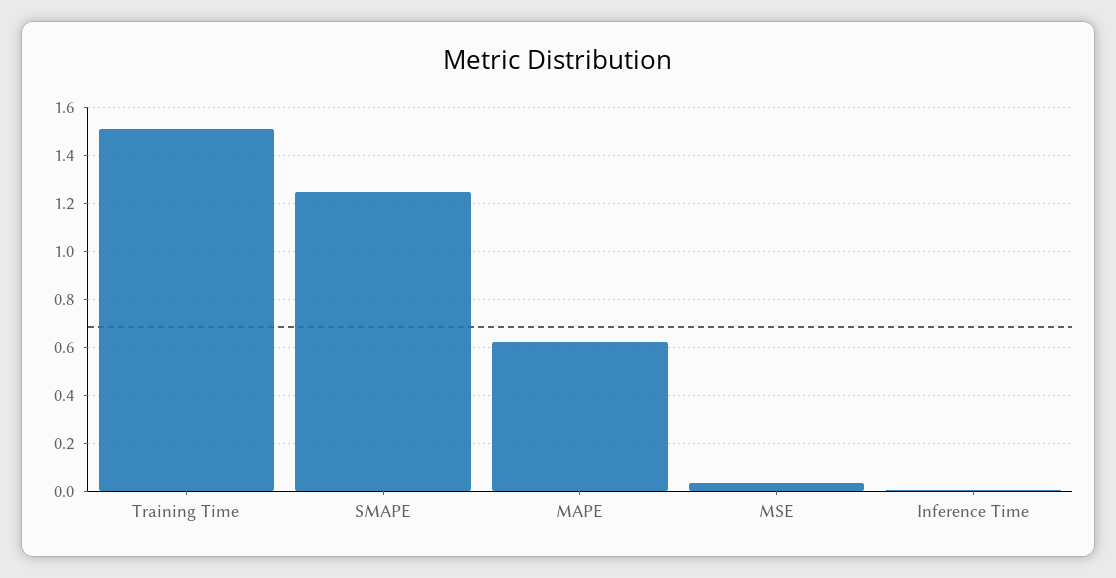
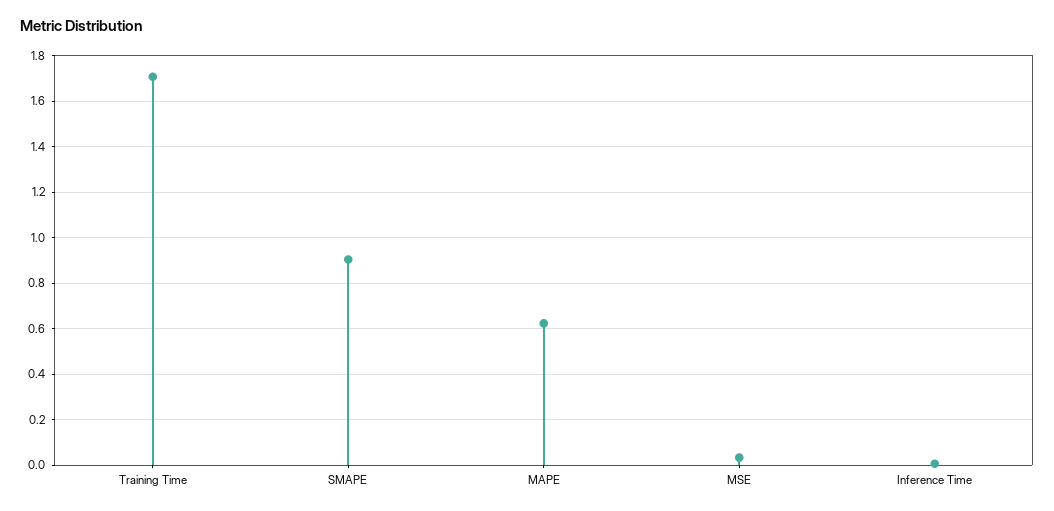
Training Time: 1.5 -> 1.7
SMAPE: 1.25 -> 0.9

